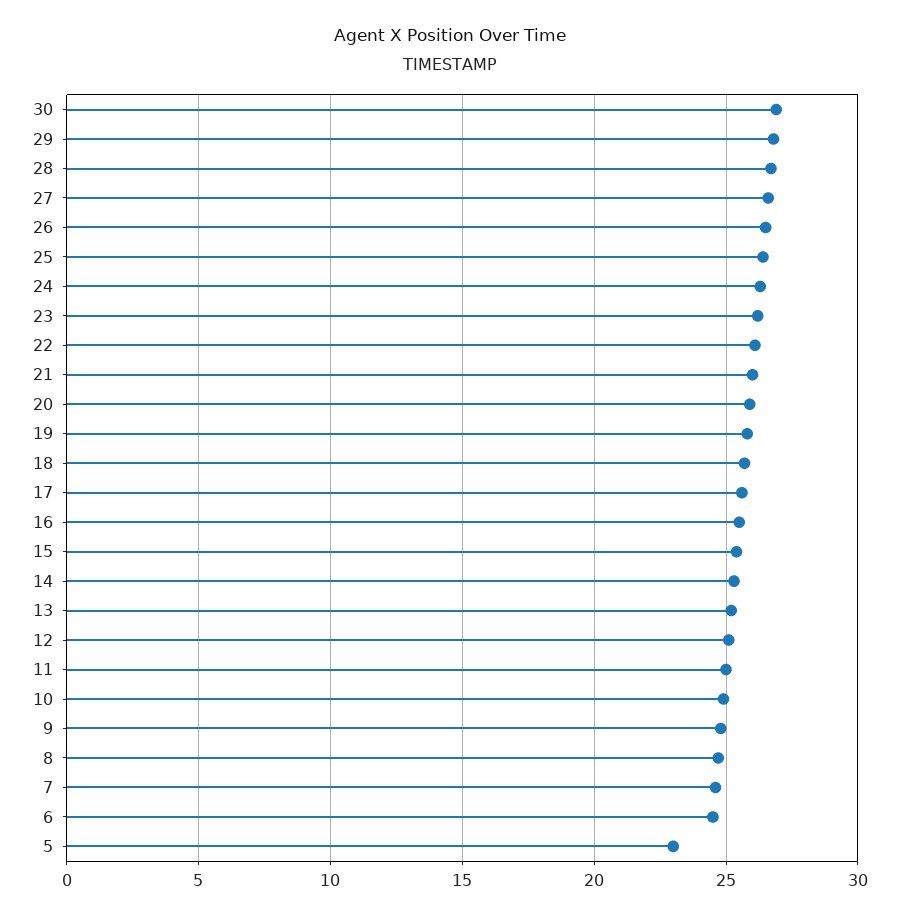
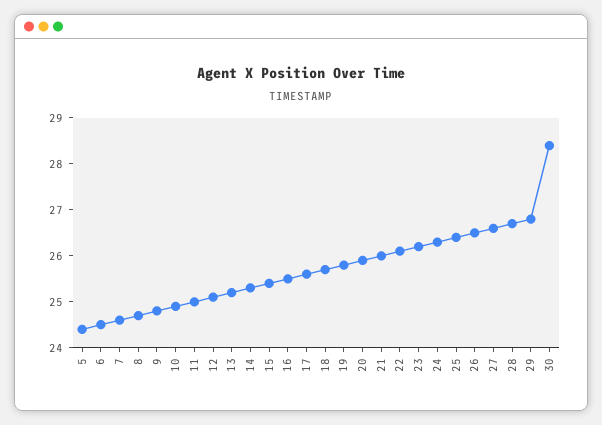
30: 27 -> 28.5
5: 23 -> 24.5

